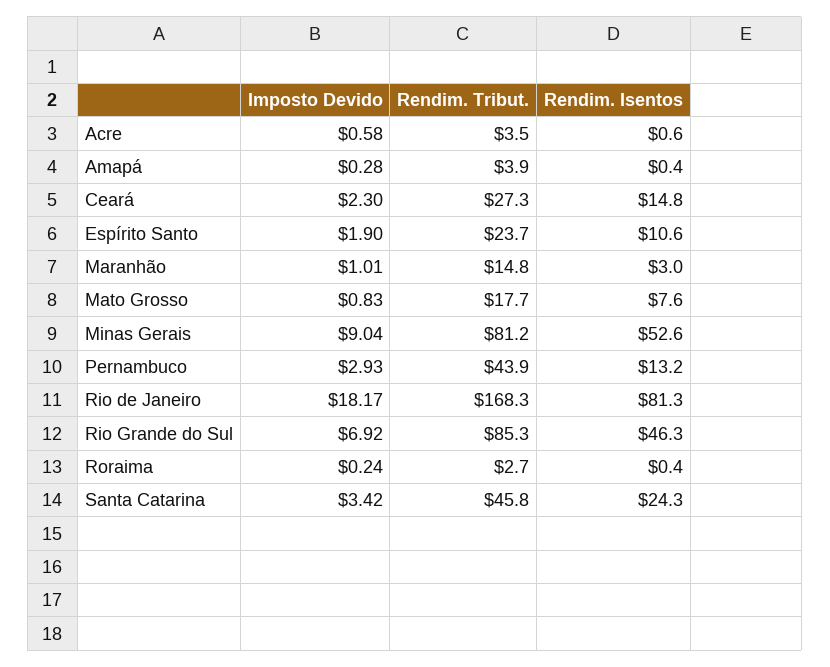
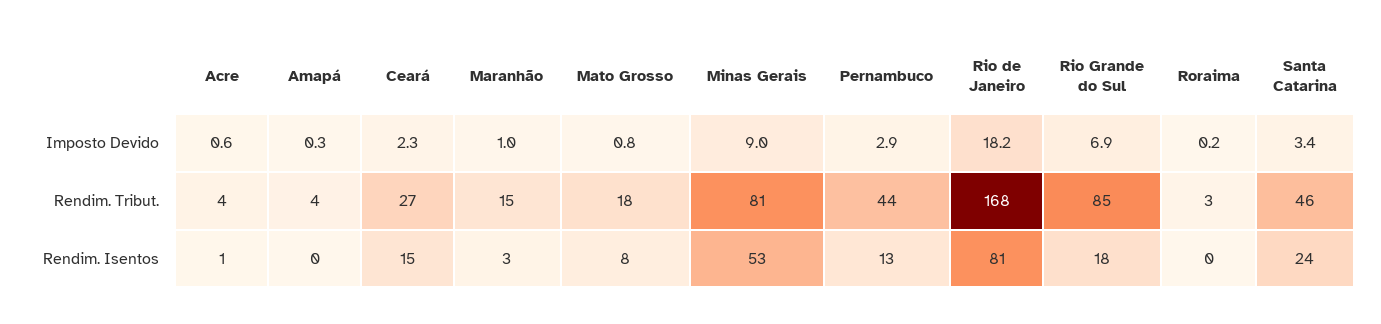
Imposto Devido, Espírito Santo: 1.9 -> none
Rendim. Tribut., Espírito Santo: 23.7 -> none
Rendim. Isentos, Espírito Santo: 10.6 -> none
Rendim. Isentos, Rio Grande do Sul: 46.3 -> 18

